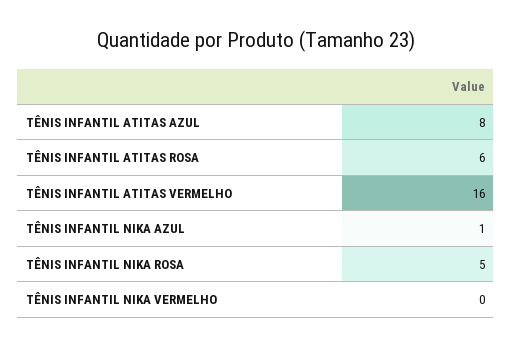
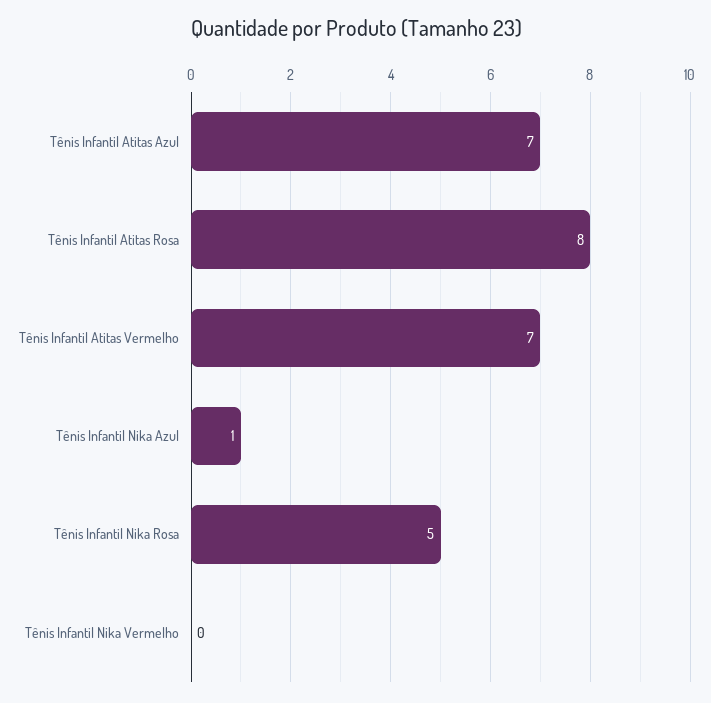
TÊNIS INFANTIL ATITAS AZUL: 8 -> 7
TÊNIS INFANTIL ATITAS ROSA: 6 -> 8
TÊNIS INFANTIL ATITAS VERMELHO: 16 -> 7

